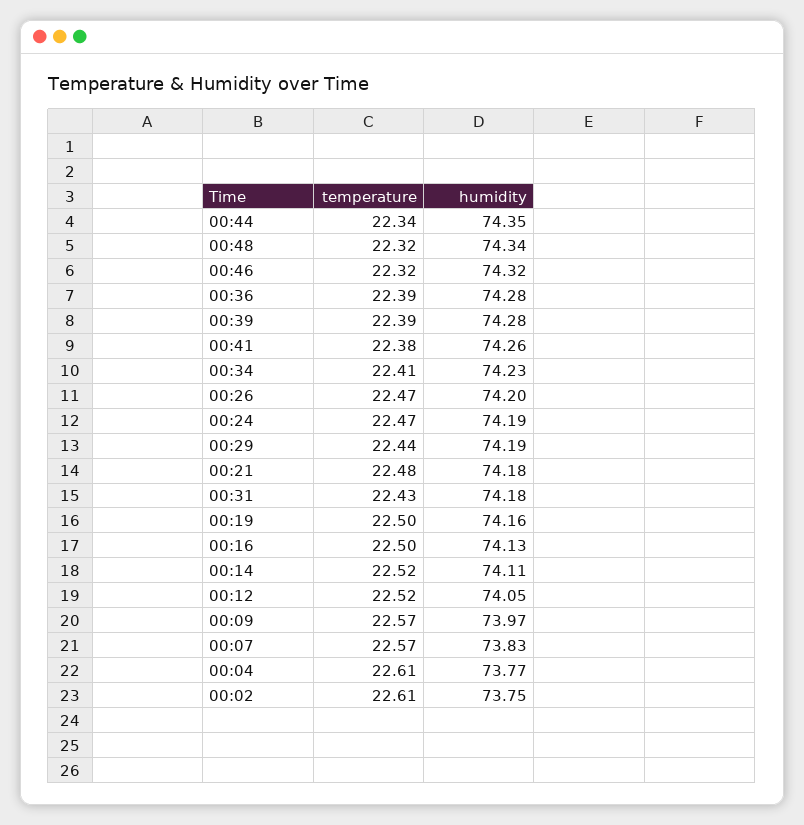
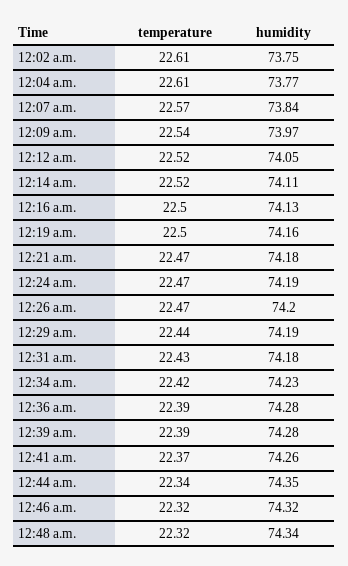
temperature, 00:41: 22.38 -> 22.37
temperature, 00:34: 22.41 -> 22.42
temperature, 00:21: 22.48 -> 22.47
temperature, 00:09: 22.57 -> 22.54
humidity, 00:07: 73.83 -> 73.84

